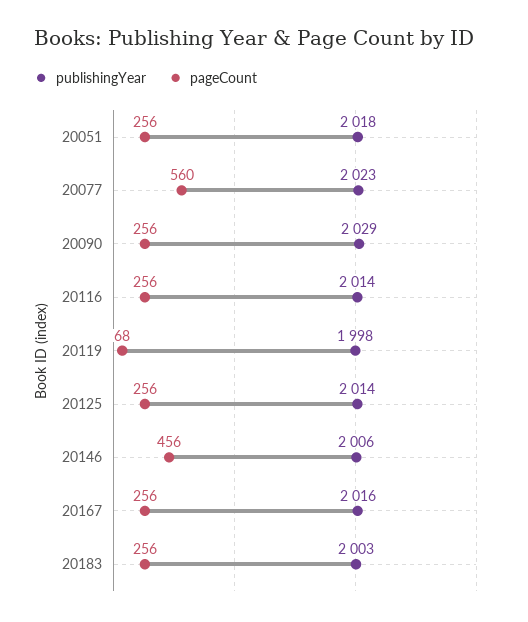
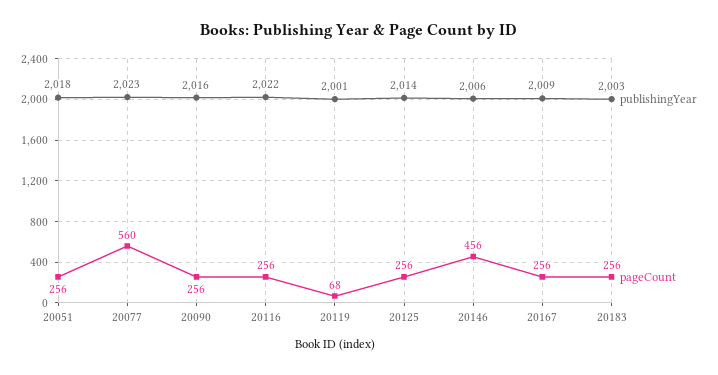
publishingYear, 20090: 2029 -> 2016
publishingYear, 20116: 2014 -> 2022
publishingYear, 20119: 1998 -> 2001
publishingYear, 20167: 2016 -> 2009

